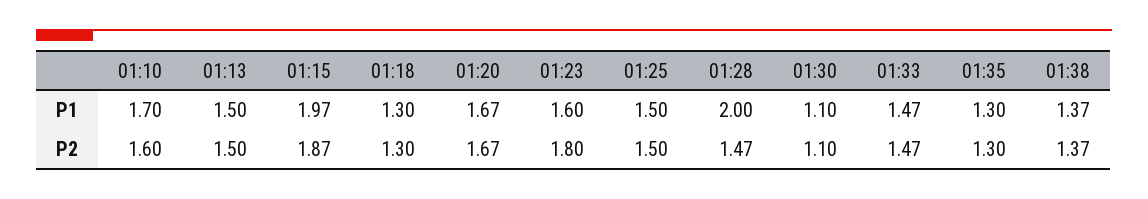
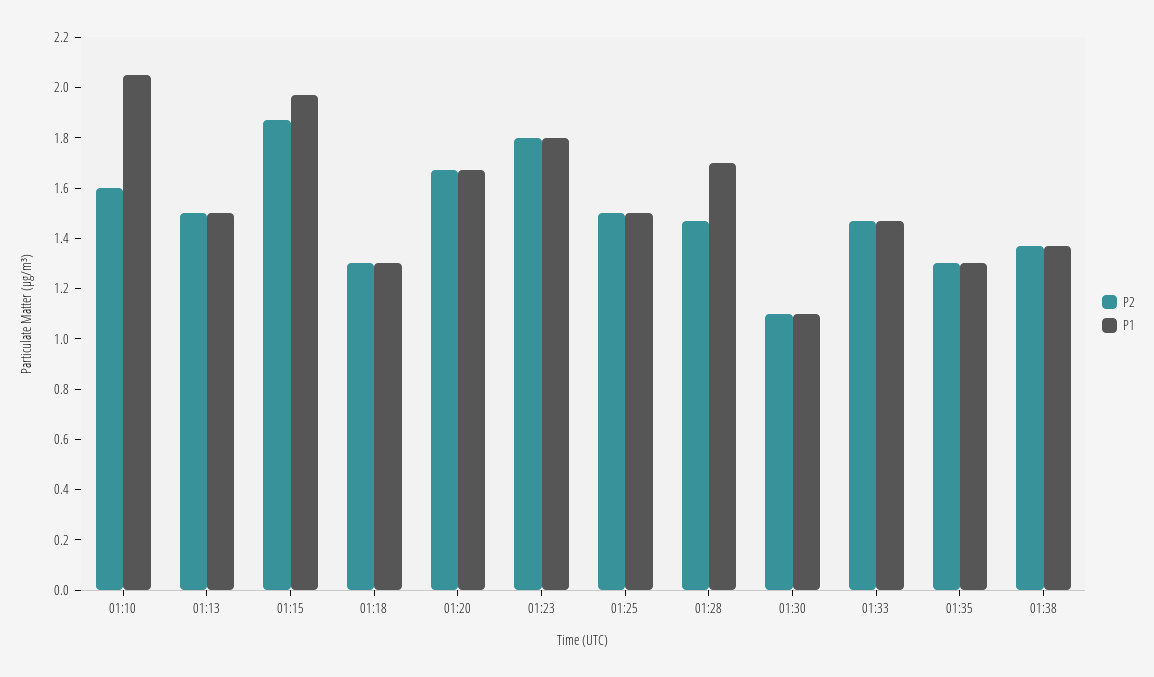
P1, 01:10: 1.7 -> 2.05
P1, 01:23: 1.6 -> 1.8
P1, 01:28: 2 -> 1.7

